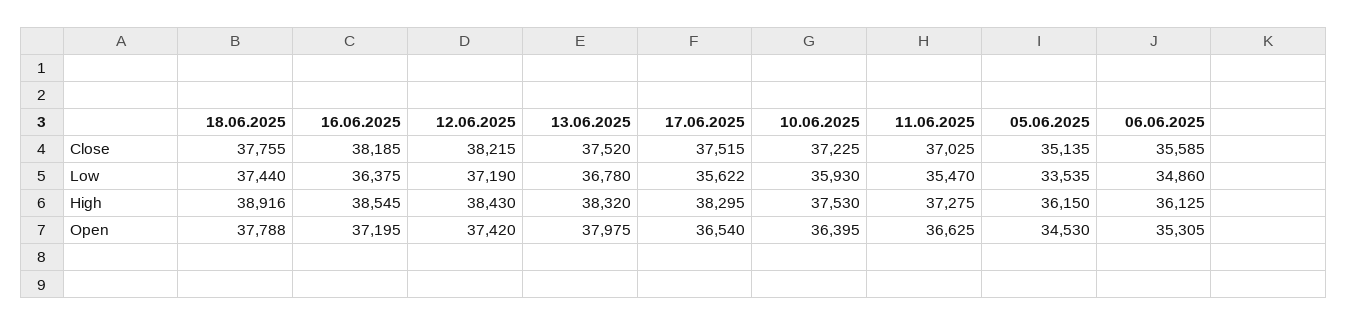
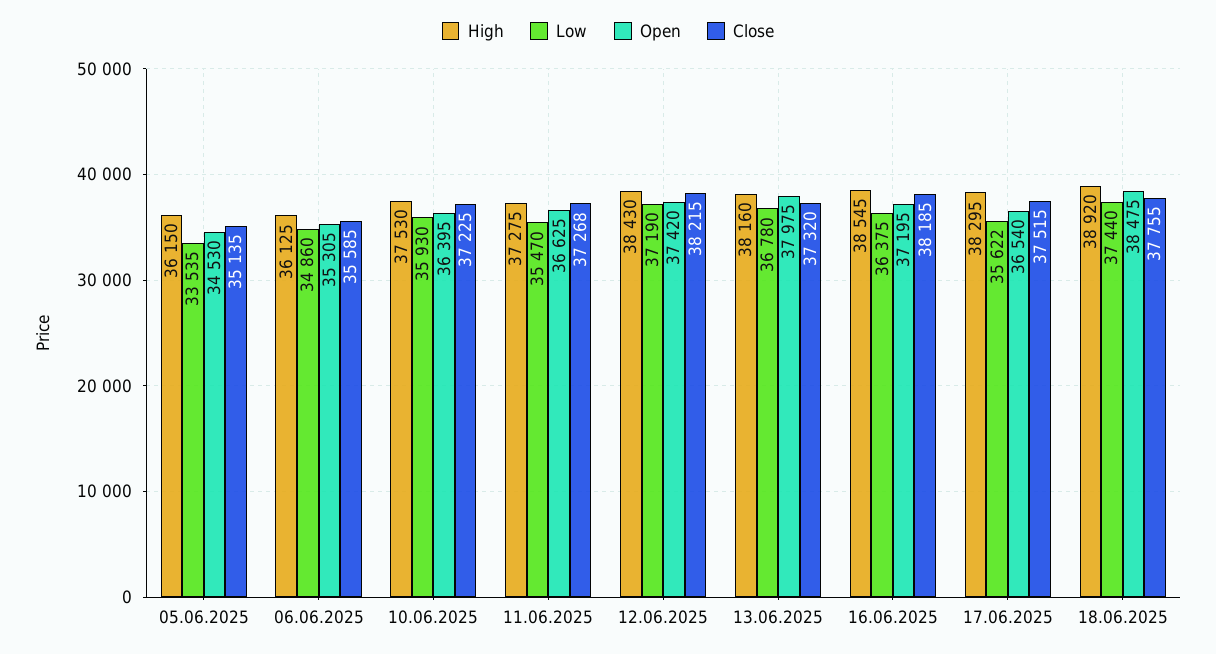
Close, 13.06.2025: 37520 -> 37320
Close, 11.06.2025: 37025 -> 37268
High, 18.06.2025: 38916 -> 38920
High, 13.06.2025: 38320 -> 38160
Open, 18.06.2025: 37788 -> 38475

